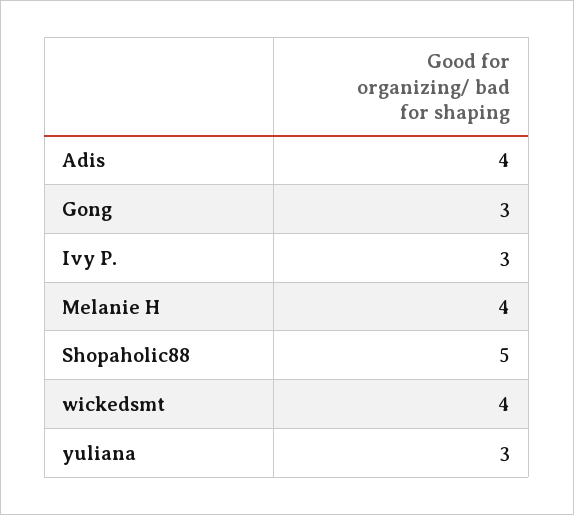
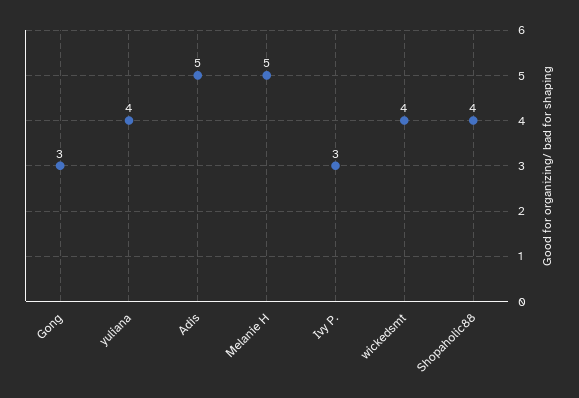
Adis: 4 -> 5
Melanie H: 4 -> 5
Shopaholic88: 5 -> 4
yuliana: 3 -> 4

